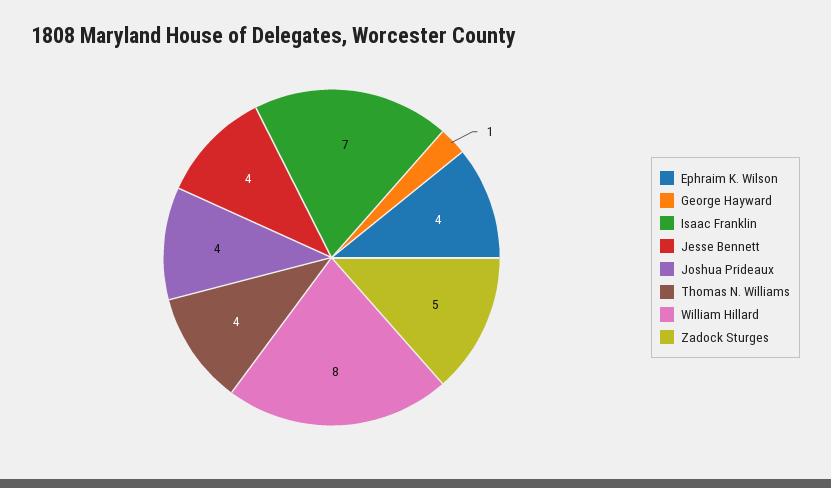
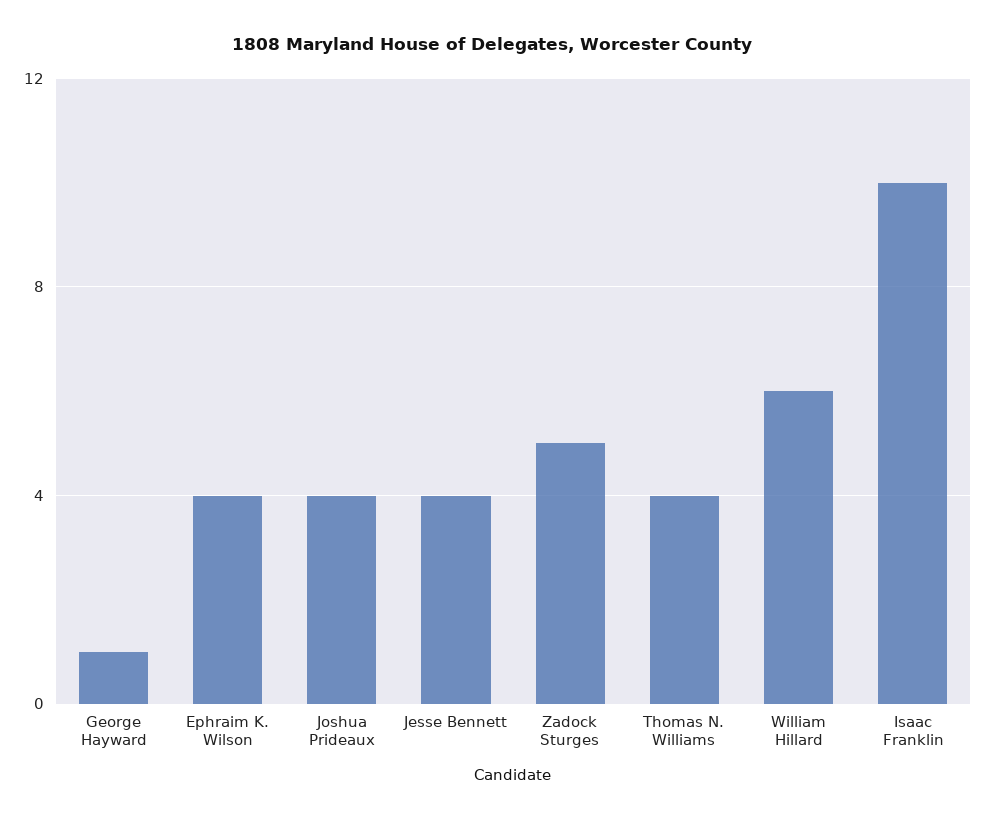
Isaac Franklin: 7 -> 10
William Hillard: 8 -> 6

